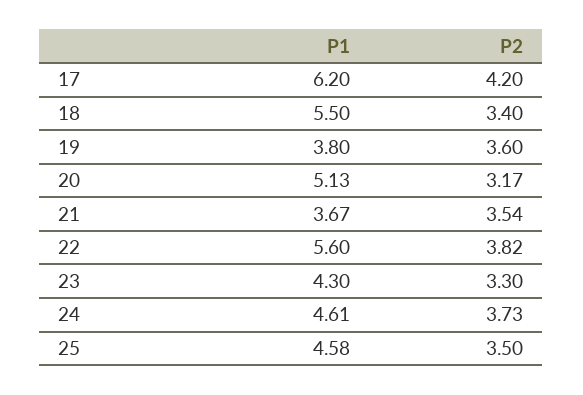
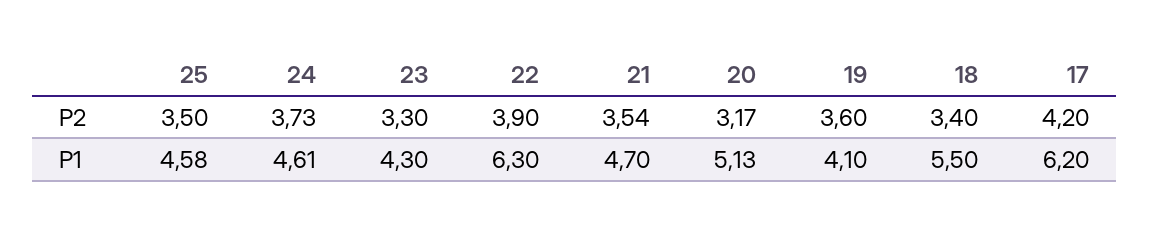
P1, 19: 3.8 -> 4.1
P1, 21: 3.67 -> 4.7
P1, 22: 5.6 -> 6.3
P2, 22: 3.82 -> 3.9

